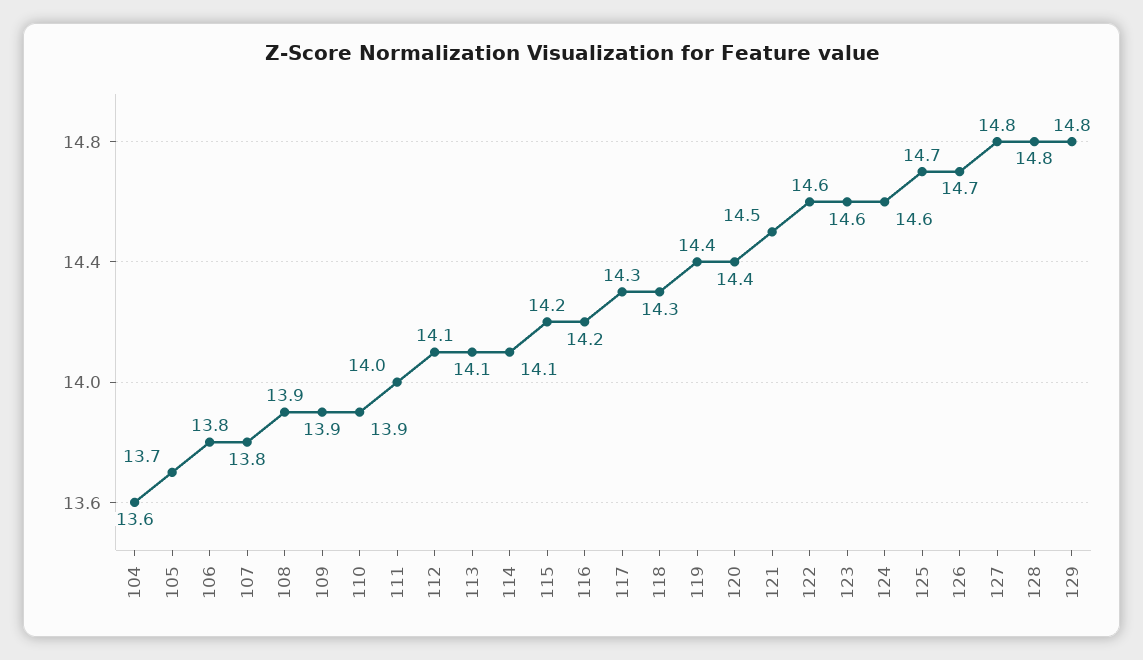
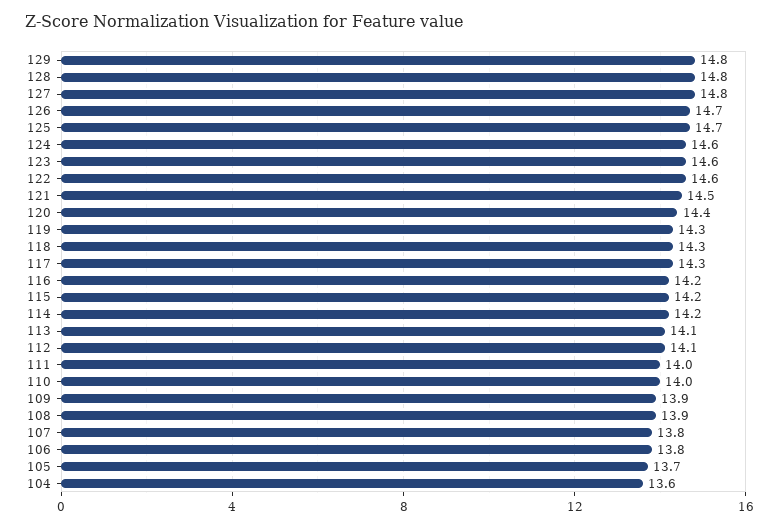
110: 13.9 -> 14
114: 14.1 -> 14.2
119: 14.4 -> 14.3

